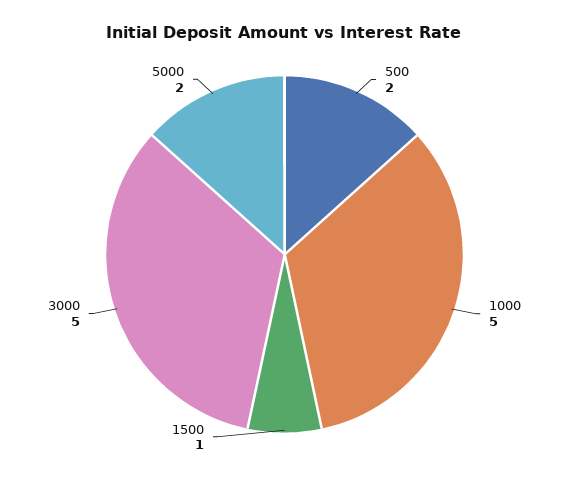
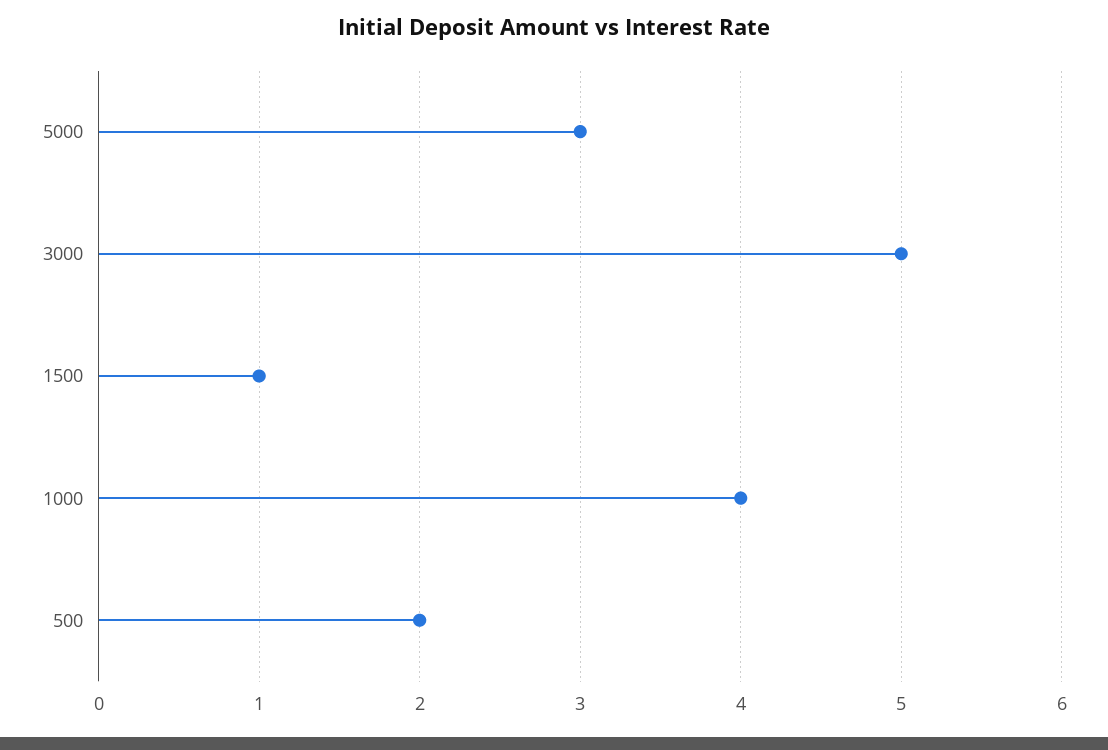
1000: 5 -> 4
5000: 2 -> 3

